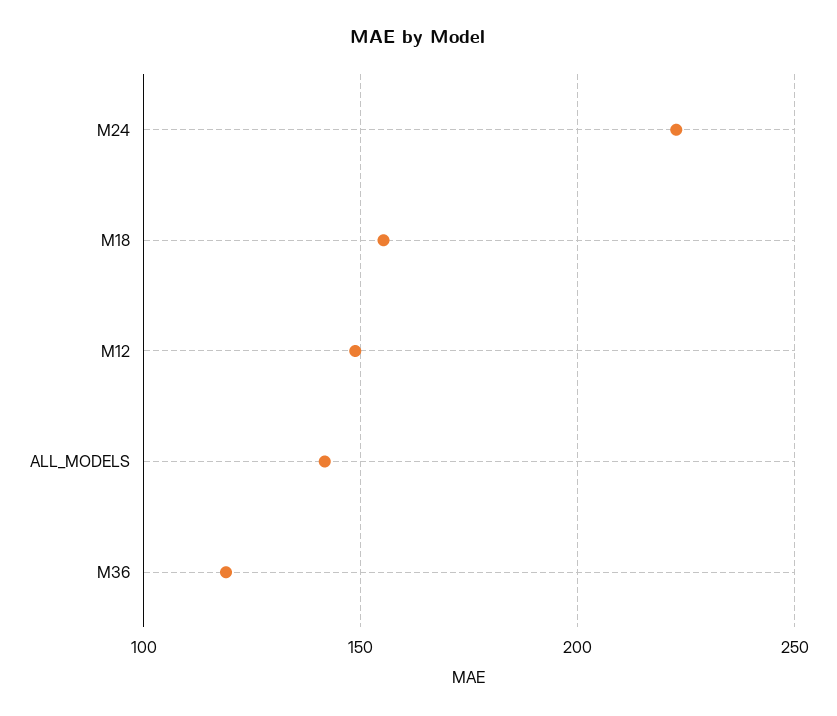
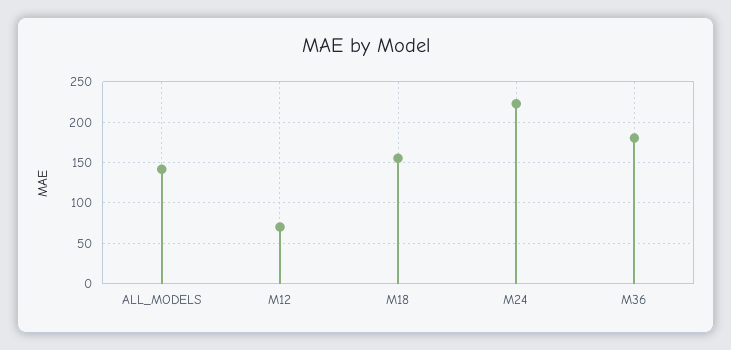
M12: 150 -> 70
M36: 120 -> 180

